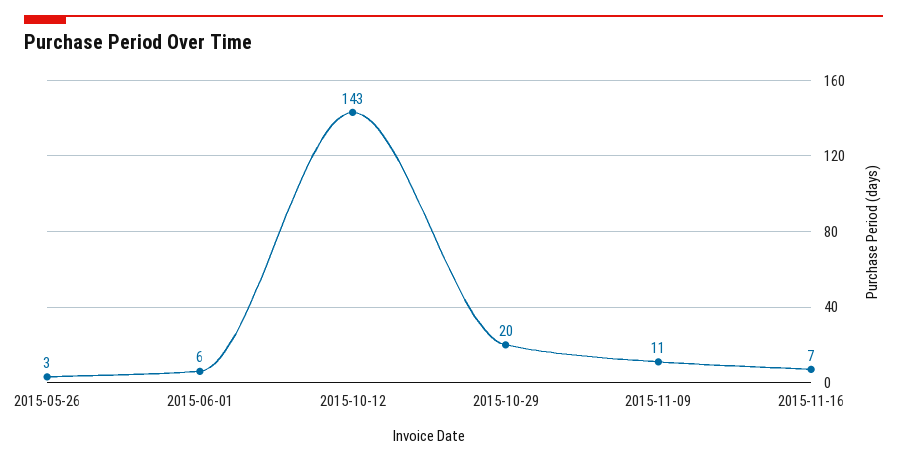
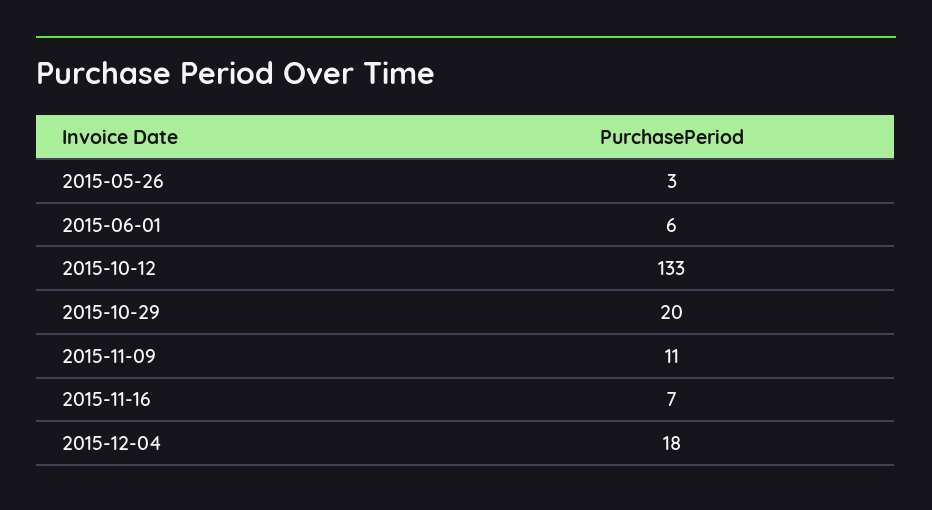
2015-10-12: 143 -> 133
2015-12-04: none -> 18

